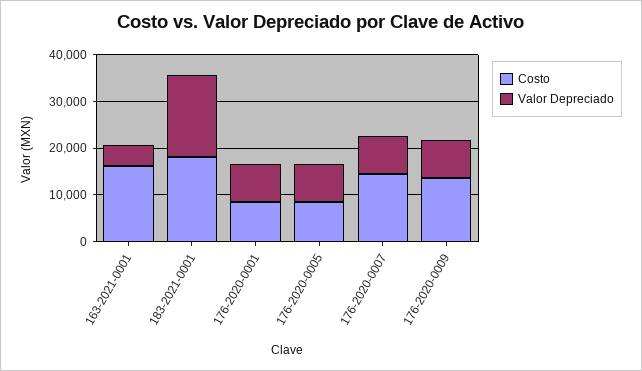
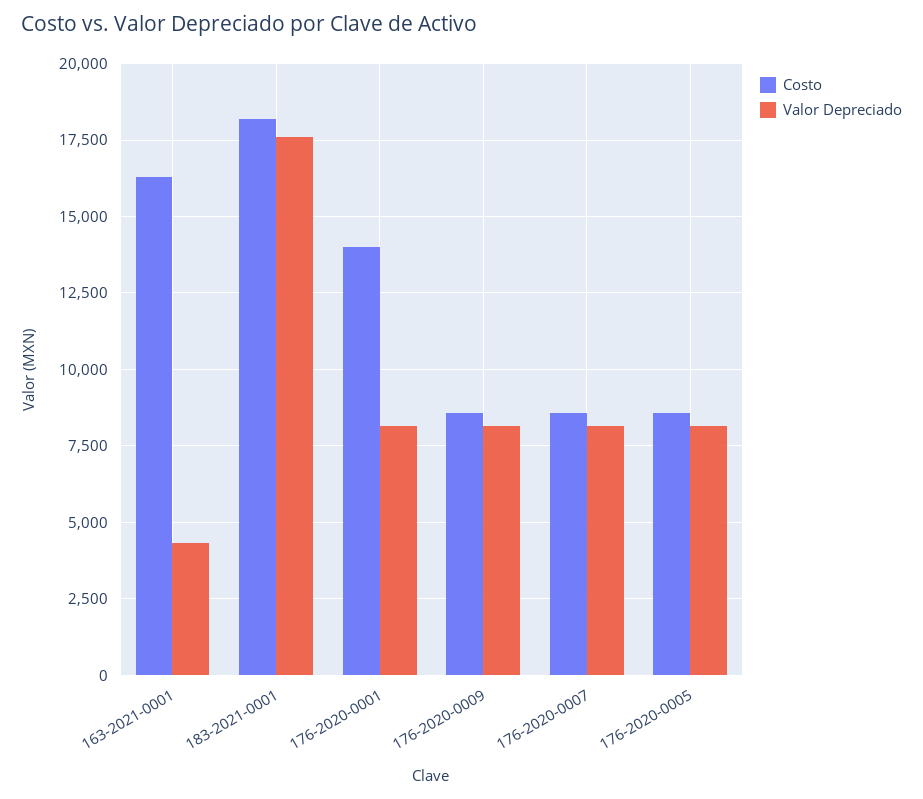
Costo, 176-2020-0001: 8000 -> 14000
Costo, 176-2020-0007: 14000 -> 8500
Costo, 176-2020-0009: 14000 -> 8500

